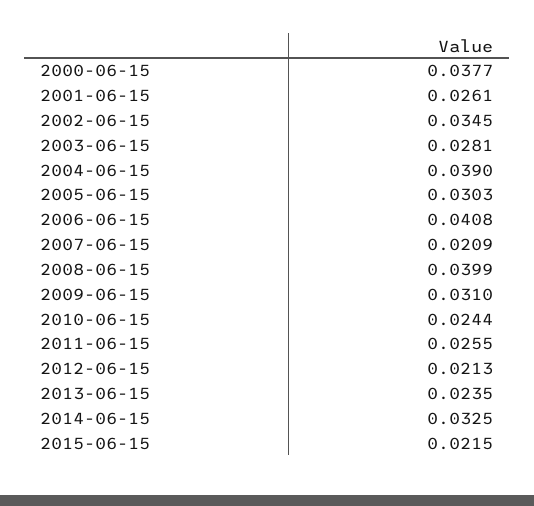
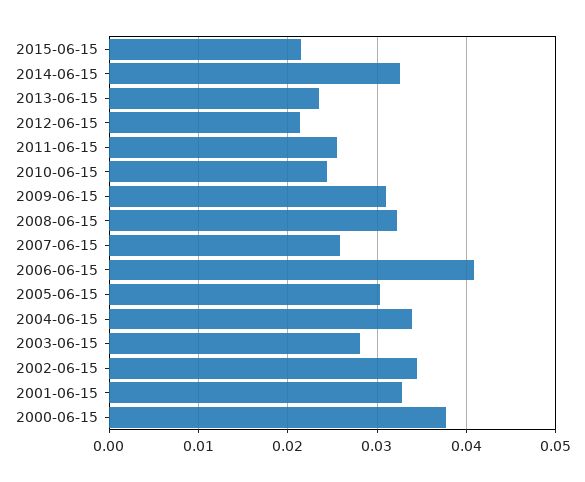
2001-06-15: 0.0261 -> 0.033
2004-06-15: 0.039 -> 0.034
2007-06-15: 0.0209 -> 0.026
2008-06-15: 0.0399 -> 0.032

